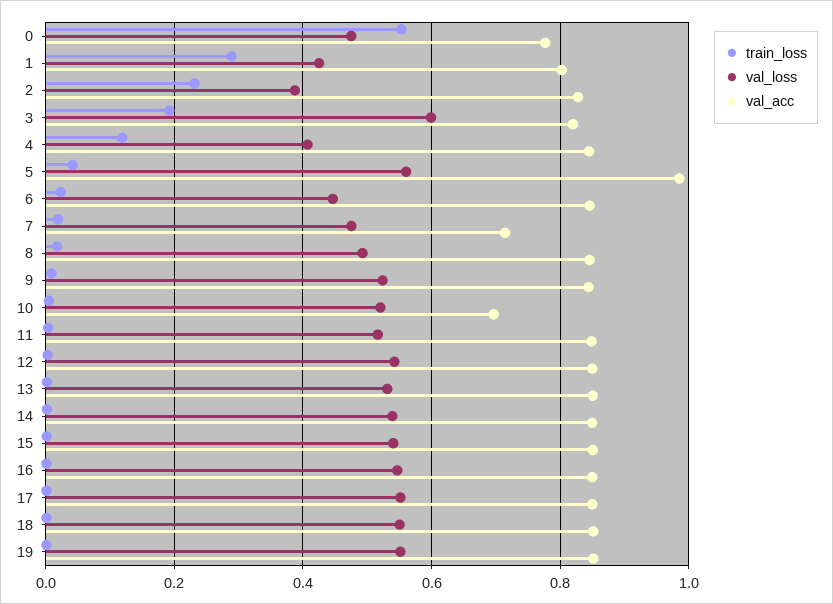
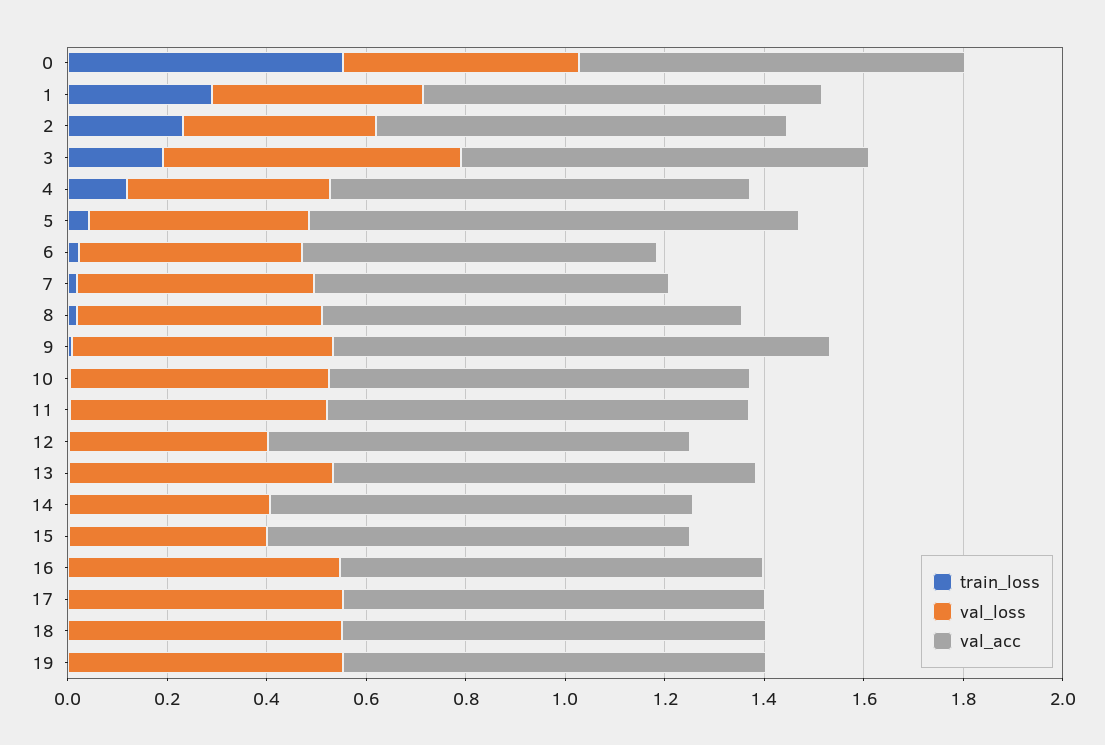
val_loss, 5: 0.56 -> 0.45
val_acc, 6: 0.84 -> 0.7
val_acc, 9: 0.84 -> 1
val_acc, 10: 0.7 -> 0.85
val_loss, 12: 0.54 -> 0.4
val_loss, 14: 0.54 -> 0.4
val_loss, 15: 0.54 -> 0.4

